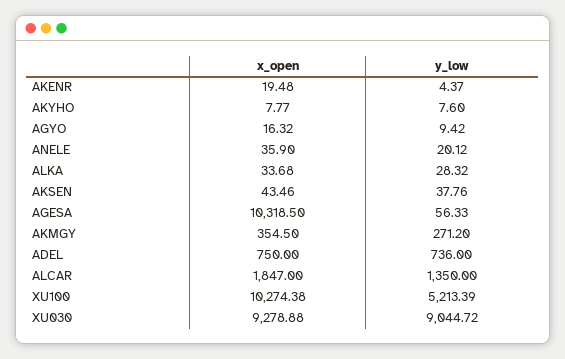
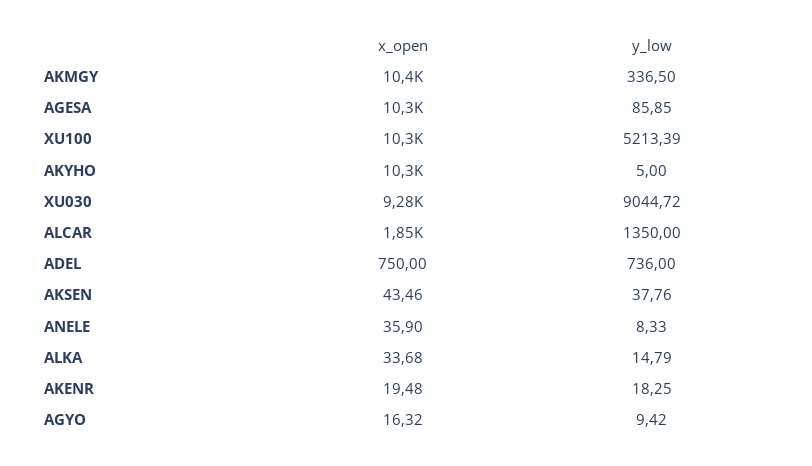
y_low, AKENR: 4.37 -> 18.25
x_open, AKYHO: 7.77 -> 10300
y_low, AKYHO: 7.6 -> 5
y_low, ANELE: 20.12 -> 8.33
y_low, ALKA: 28.32 -> 14.79
y_low, AGESA: 56.33 -> 85.85
x_open, AKMGY: 354.5 -> 10400
y_low, AKMGY: 271.2 -> 336.5

